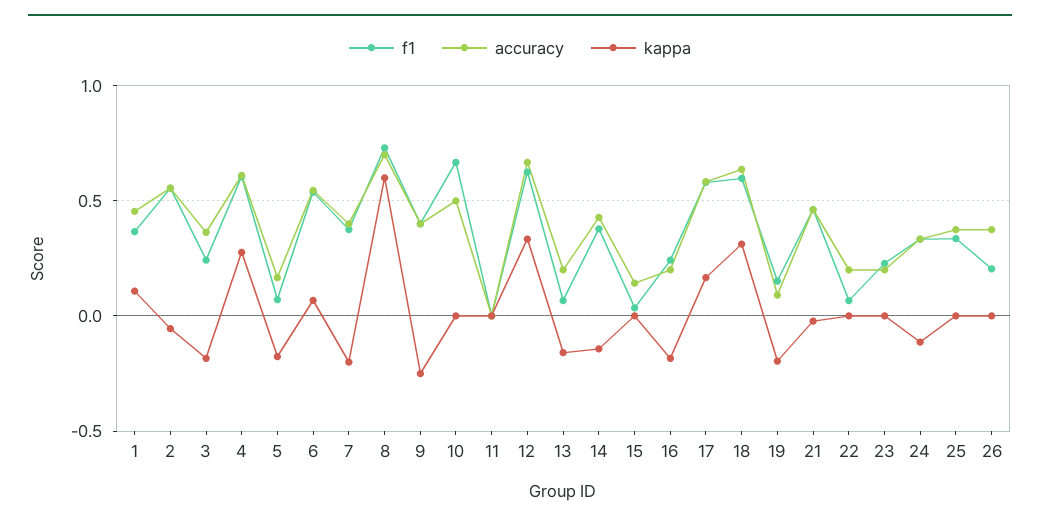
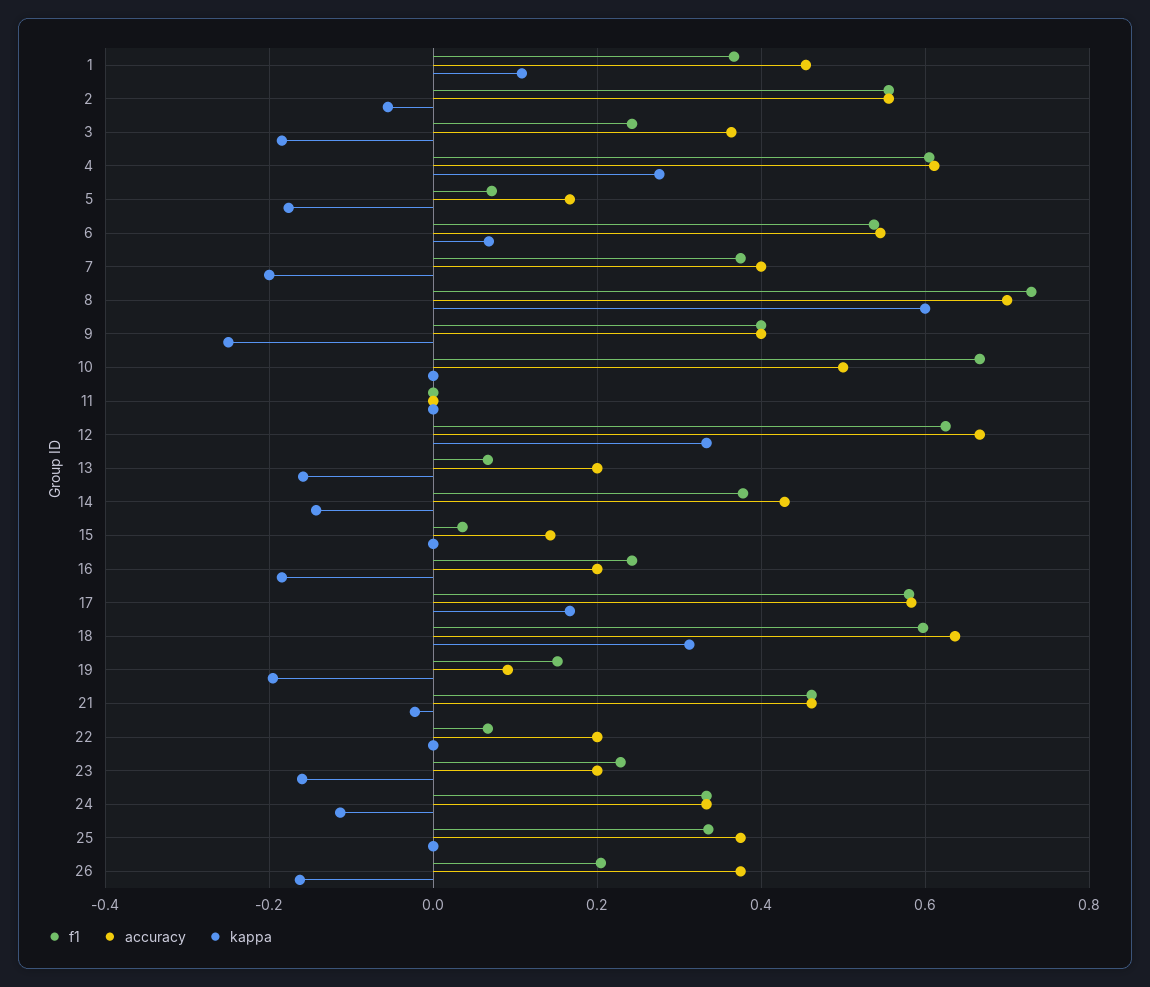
kappa, 23: 0 -> -0.16
kappa, 26: 0 -> -0.16

